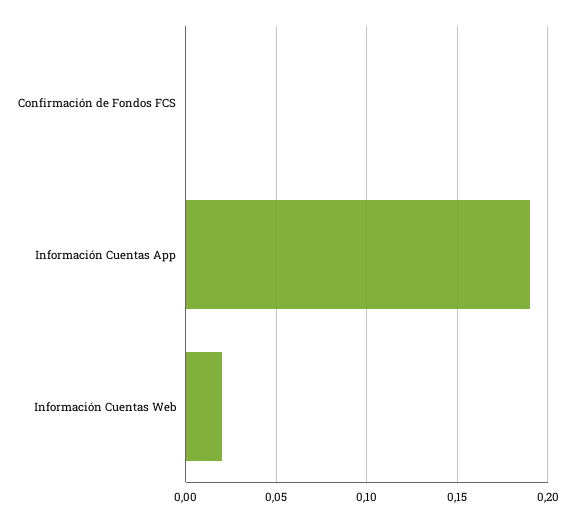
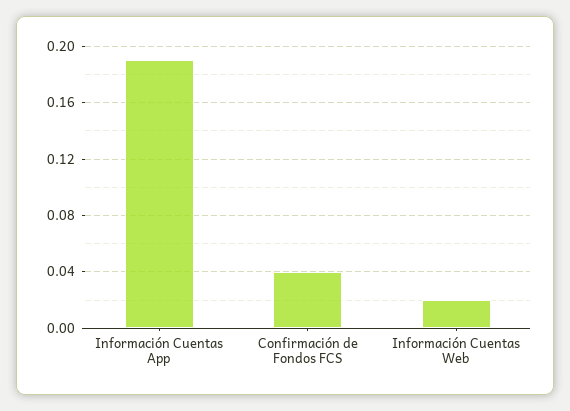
Confirmación de Fondos FCS: 0 -> 0.04

